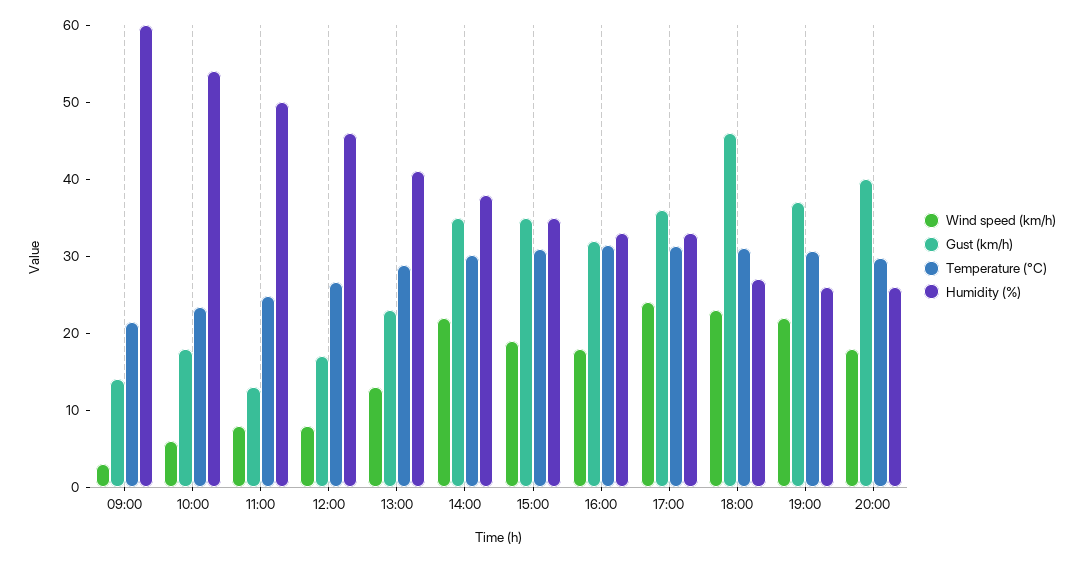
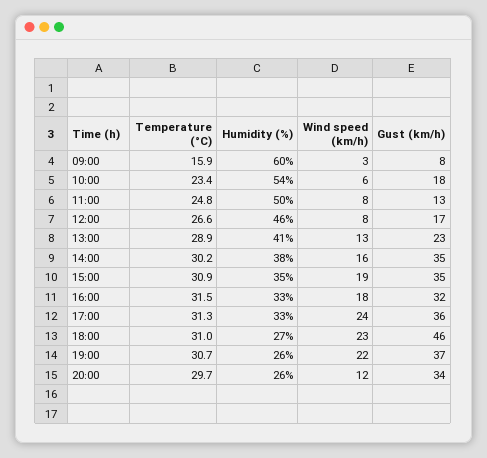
Gust (km/h), 09:00: 14 -> 8
Temperature (°C), 09:00: 22 -> 15.9
Wind speed (km/h), 14:00: 22 -> 16
Wind speed (km/h), 20:00: 18 -> 12
Gust (km/h), 20:00: 40 -> 34

